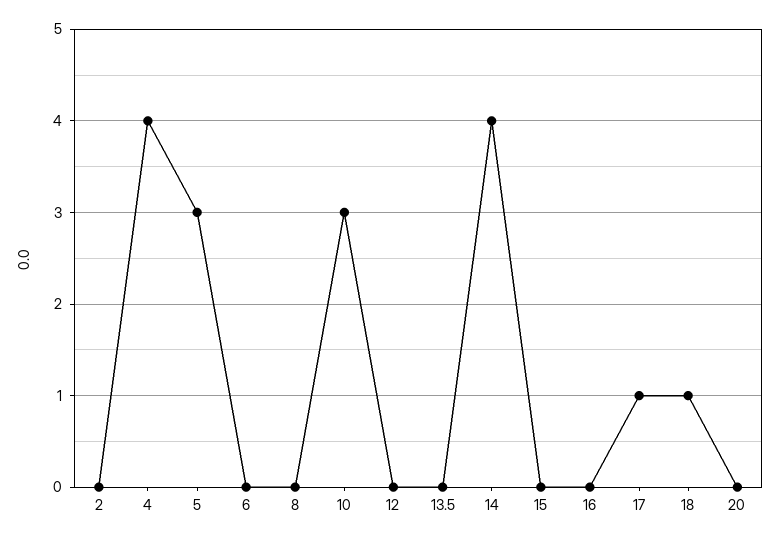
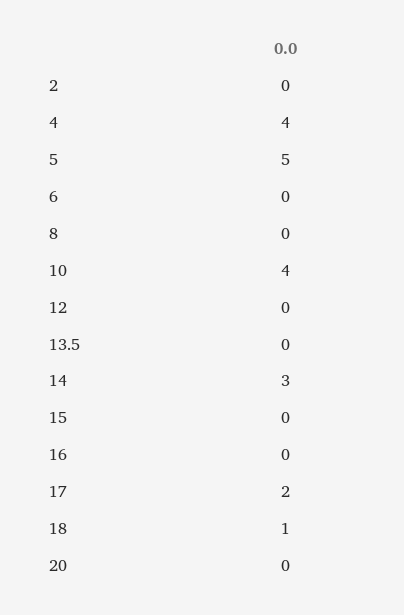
5: 3 -> 5
10: 3 -> 4
14: 4 -> 3
17: 1 -> 2

